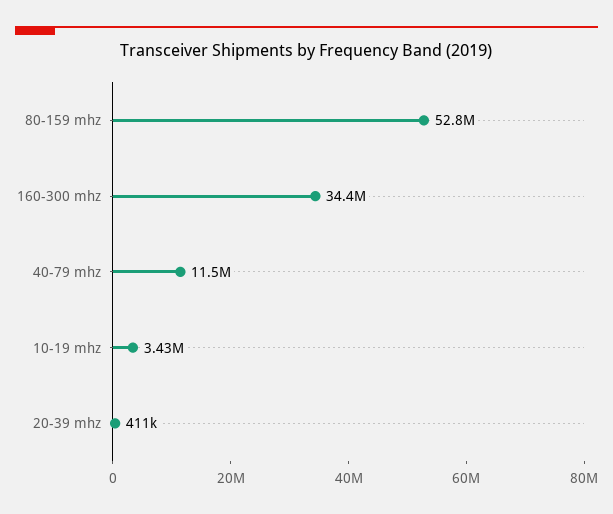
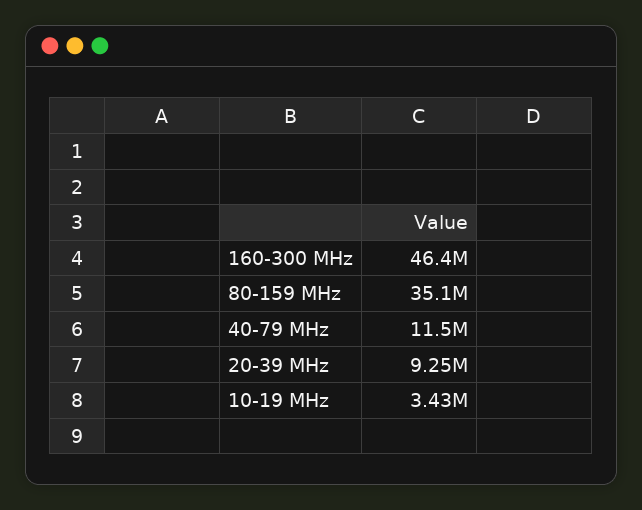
80-159 mhz: 52800000 -> 35100000
160-300 mhz: 34400000 -> 46400000
20-39 mhz: 411000 -> 9250000

